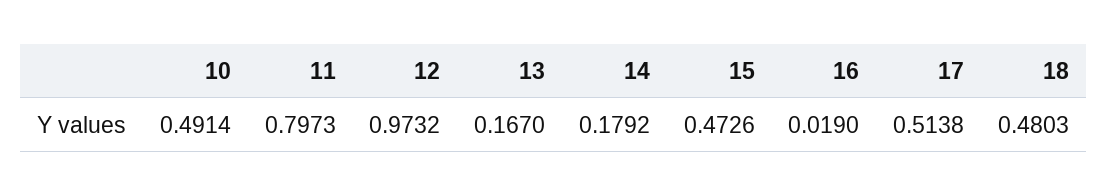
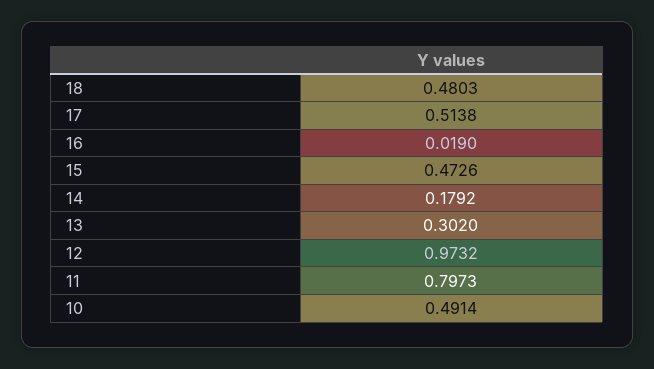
13: 0.167 -> 0.302

